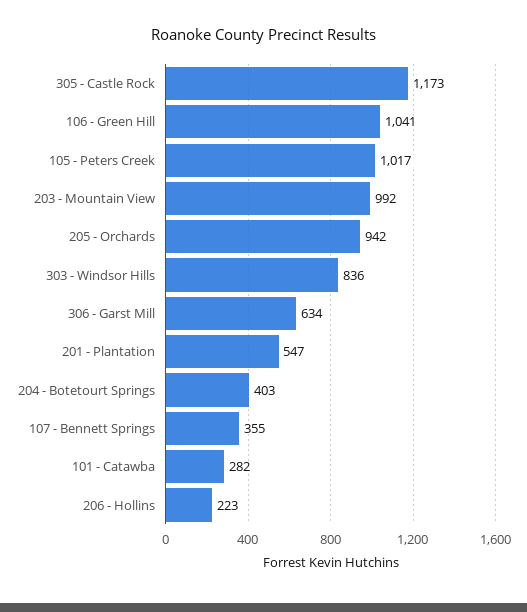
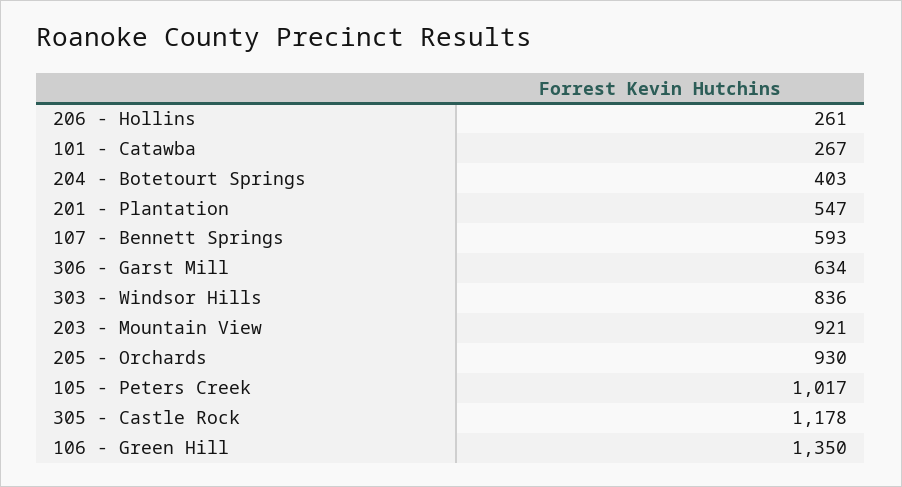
305 - Castle Rock: 1173 -> 1178
106 - Green Hill: 1041 -> 1350
203 - Mountain View: 992 -> 921
205 - Orchards: 942 -> 930
107 - Bennett Springs: 355 -> 593
101 - Catawba: 282 -> 267
206 - Hollins: 223 -> 261

